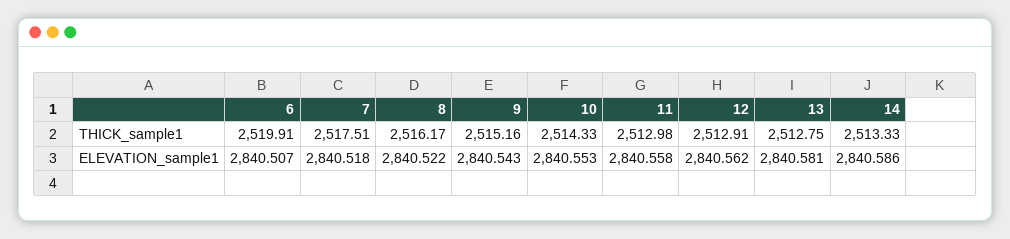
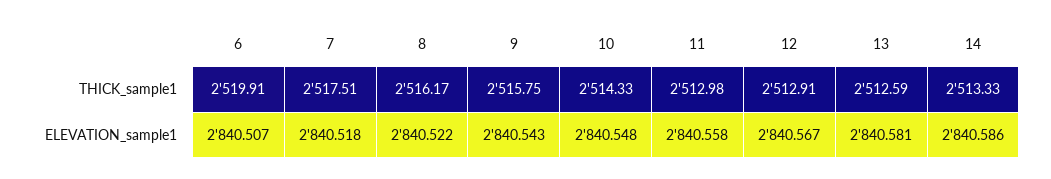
9, THICK_sample1: 2515.16 -> 2515.75
13, THICK_sample1: 2512.75 -> 2512.59
10, ELEVATION_sample1: 2840.553 -> 2840.548
12, ELEVATION_sample1: 2840.562 -> 2840.567

